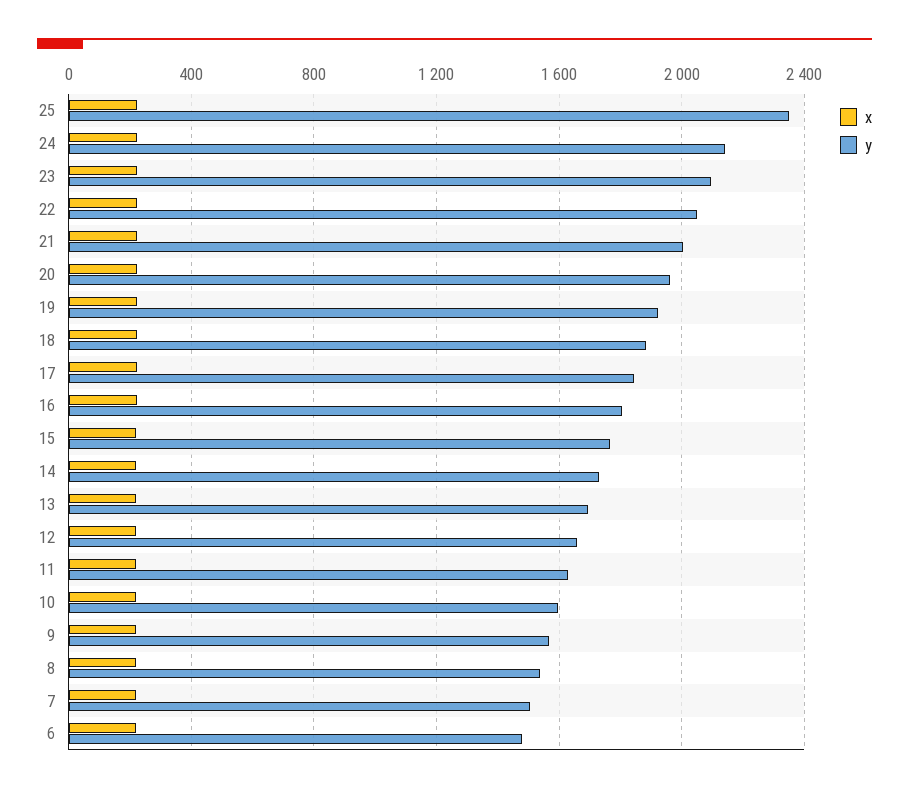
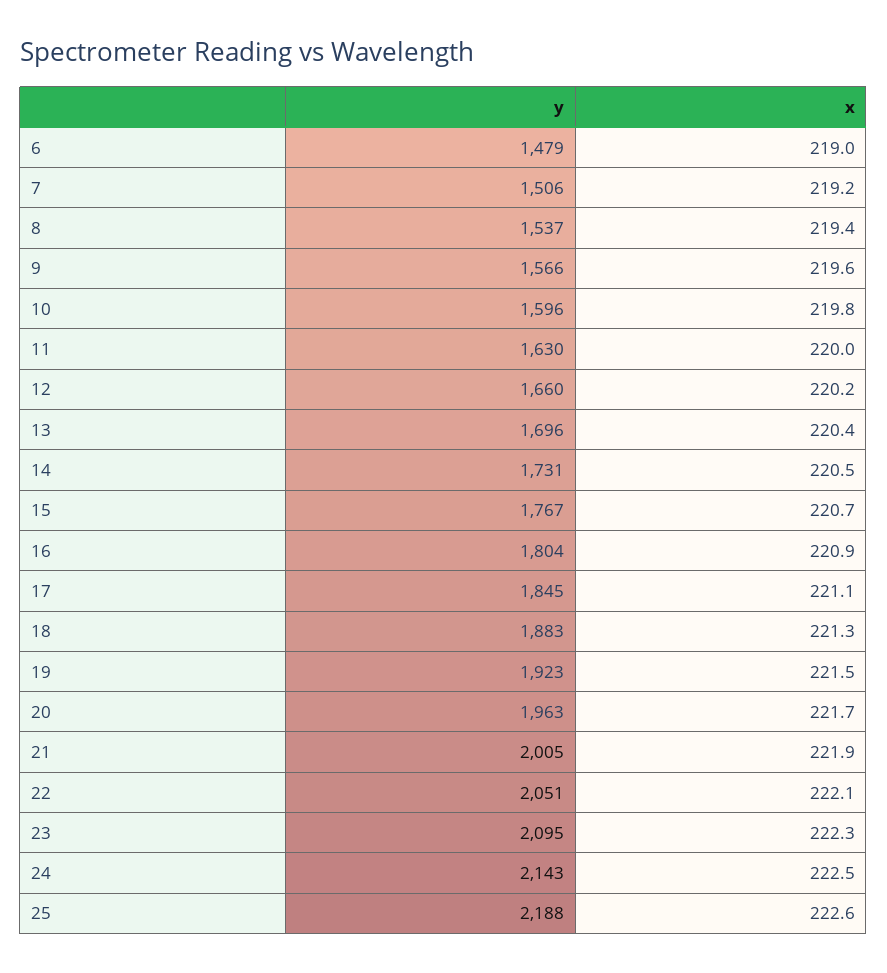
y, 25: 2350 -> 2188

